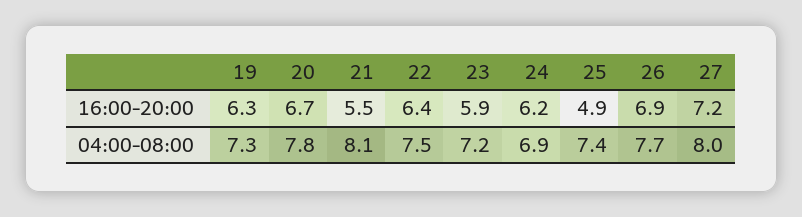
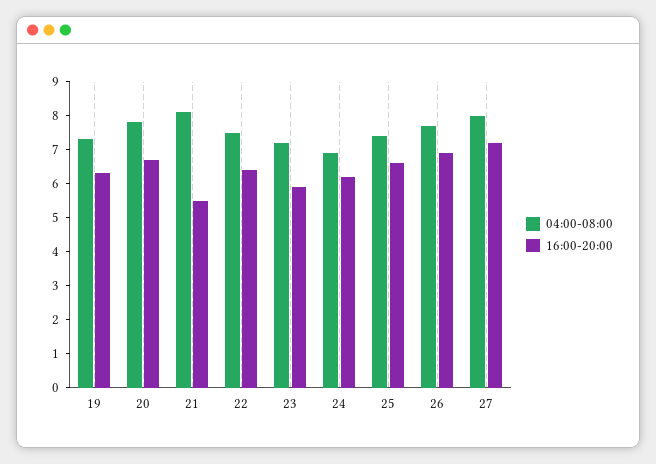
16:00-20:00, 25: 4.9 -> 6.5

